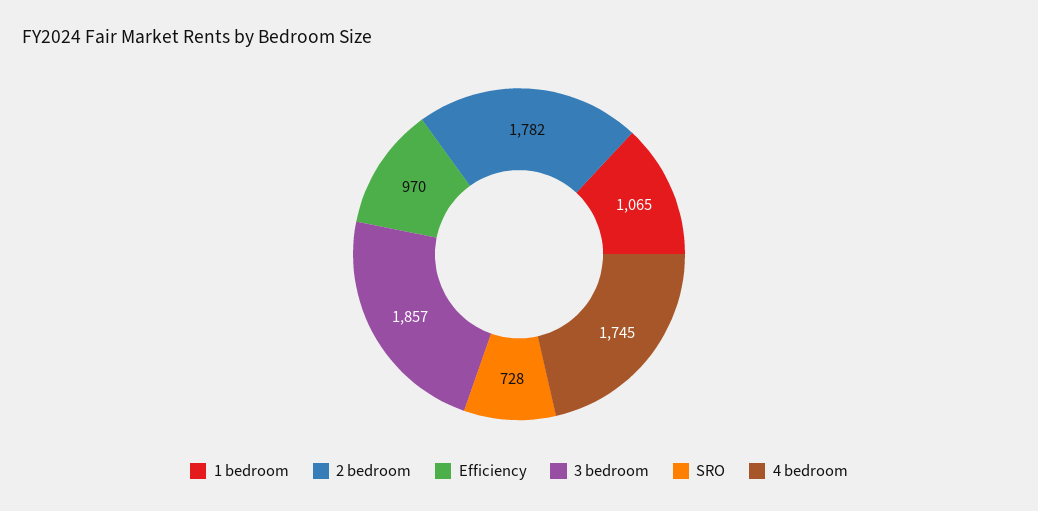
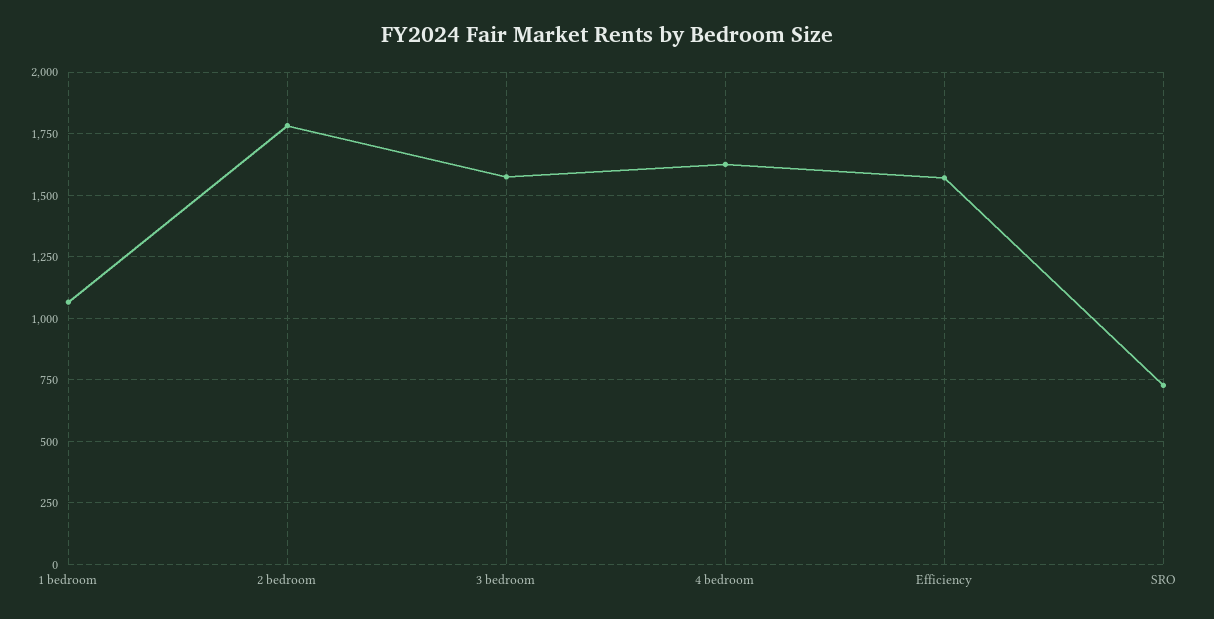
Efficiency: 970 -> 1575
3 bedroom: 1857 -> 1575
4 bedroom: 1745 -> 1625

